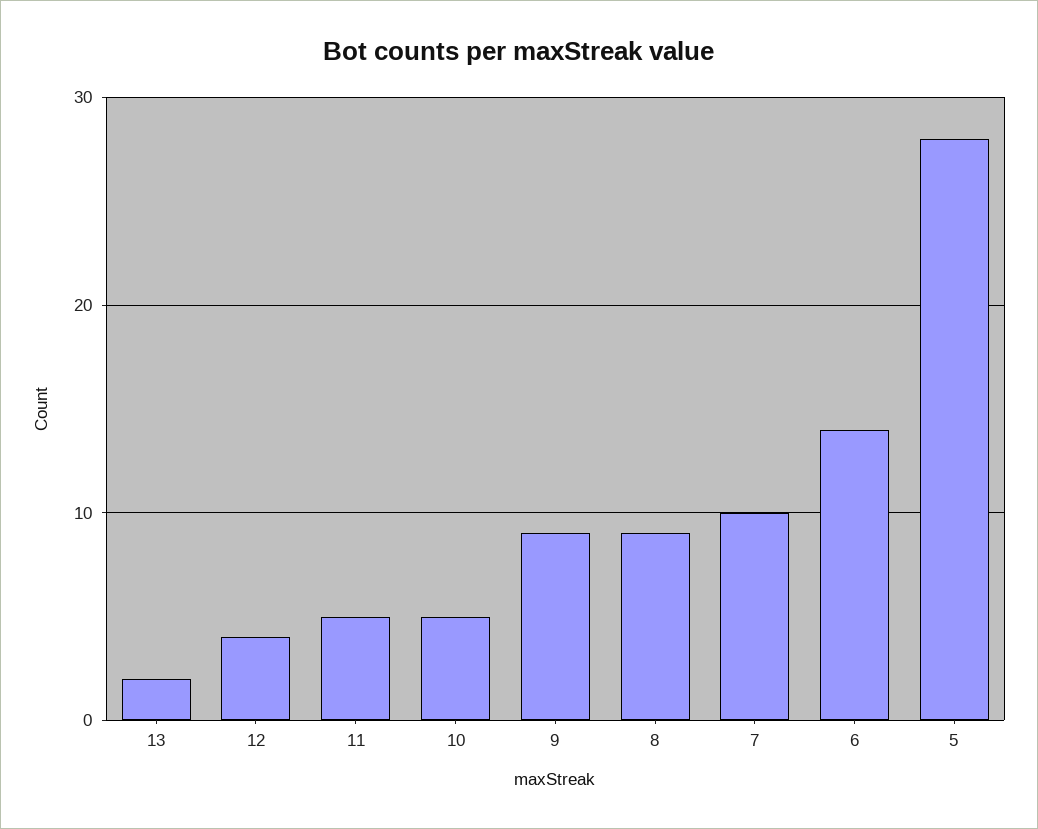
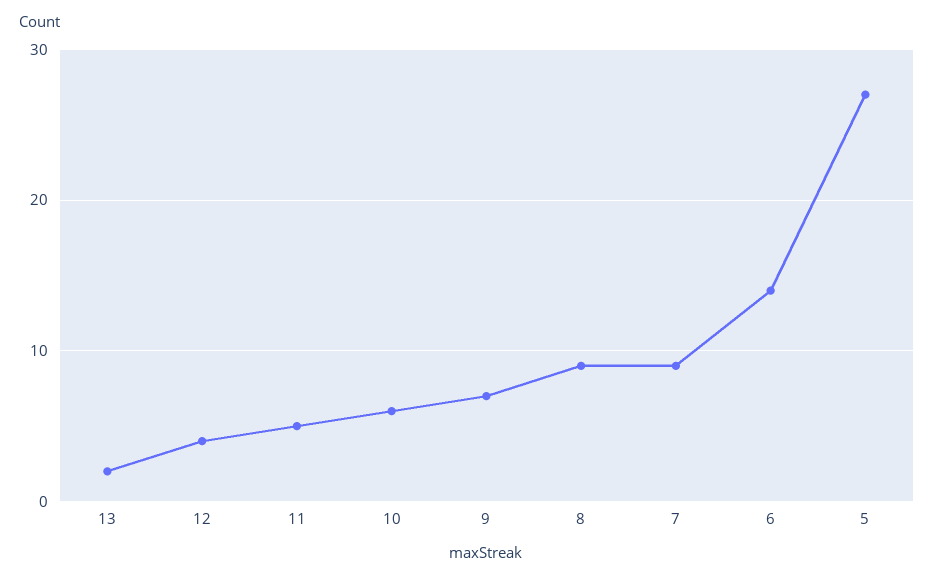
10: 5 -> 6
9: 9 -> 7
7: 10 -> 9
5: 28 -> 27

